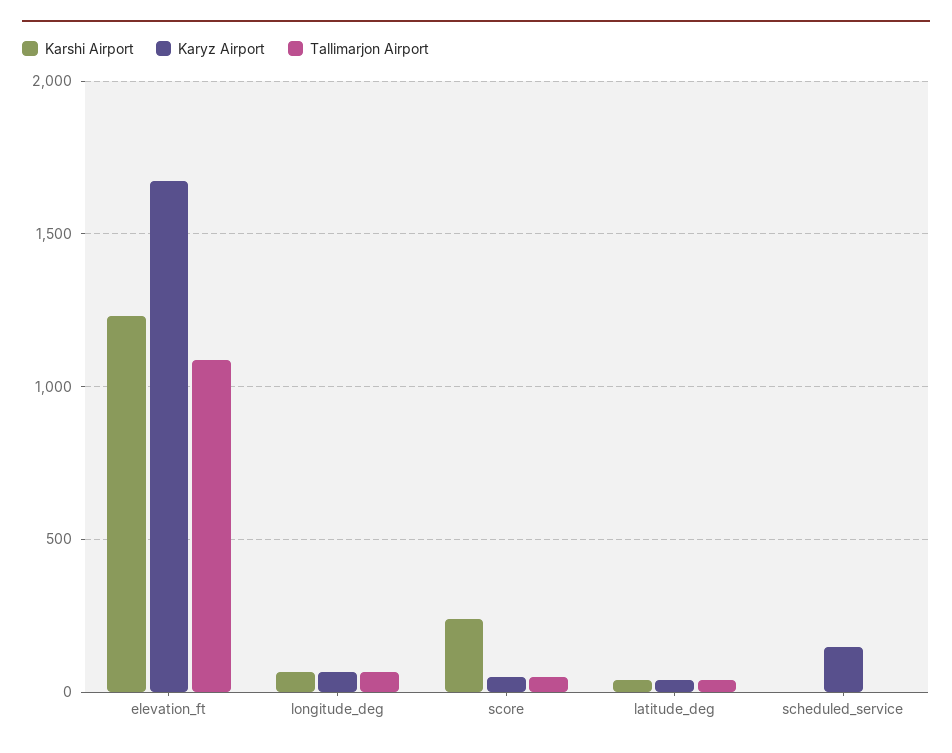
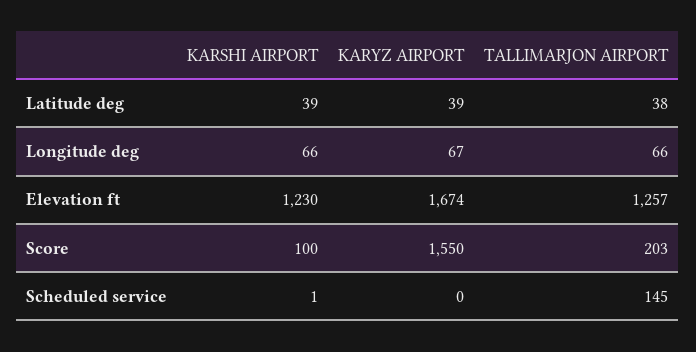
Tallimarjon Airport, elevation_ft: 1100 -> 1257
Karshi Airport, score: 250 -> 100
Karyz Airport, score: 50 -> 1550
Tallimarjon Airport, score: 50 -> 203
Karyz Airport, scheduled_service: 150 -> 0
Tallimarjon Airport, scheduled_service: 0 -> 145

